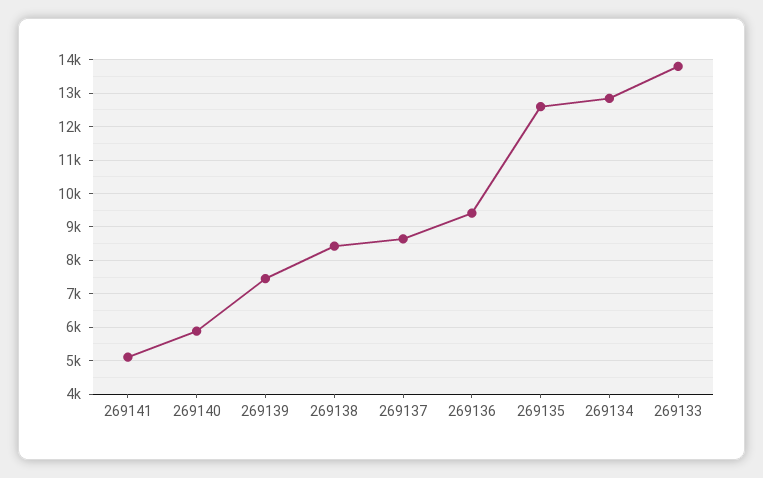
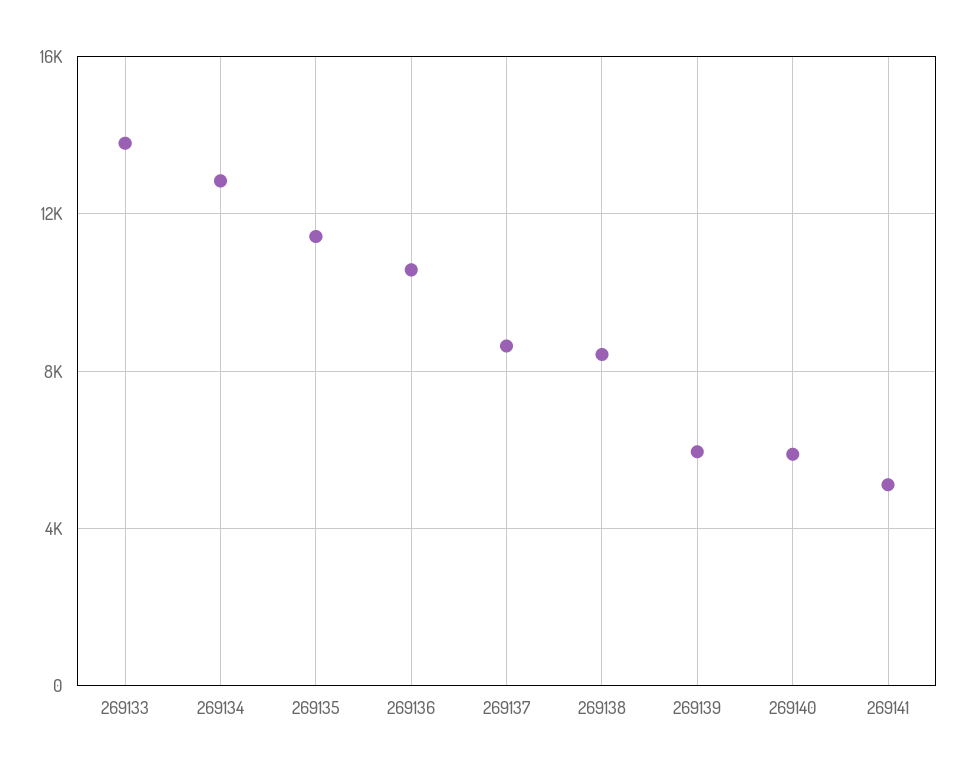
269139: 7400 -> 6000
269136: 9400 -> 10500
269135: 12600 -> 11500

